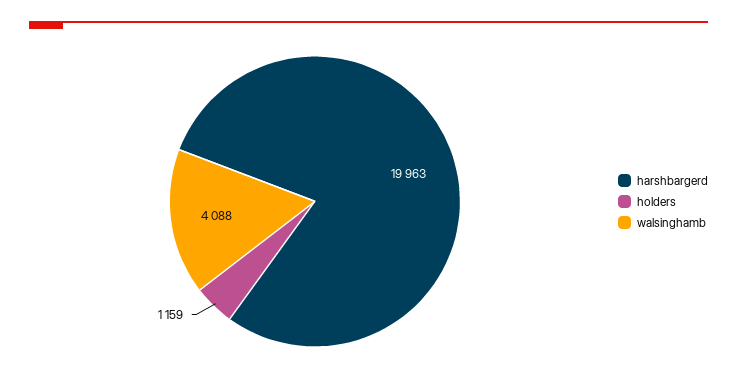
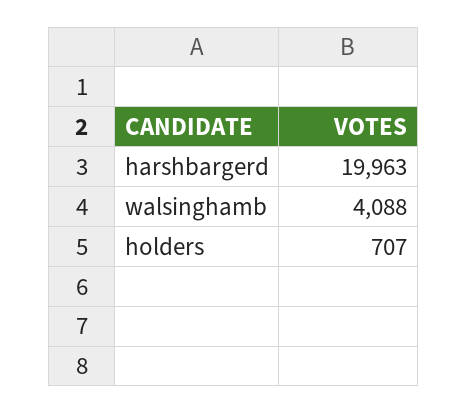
holders: 1159 -> 707

